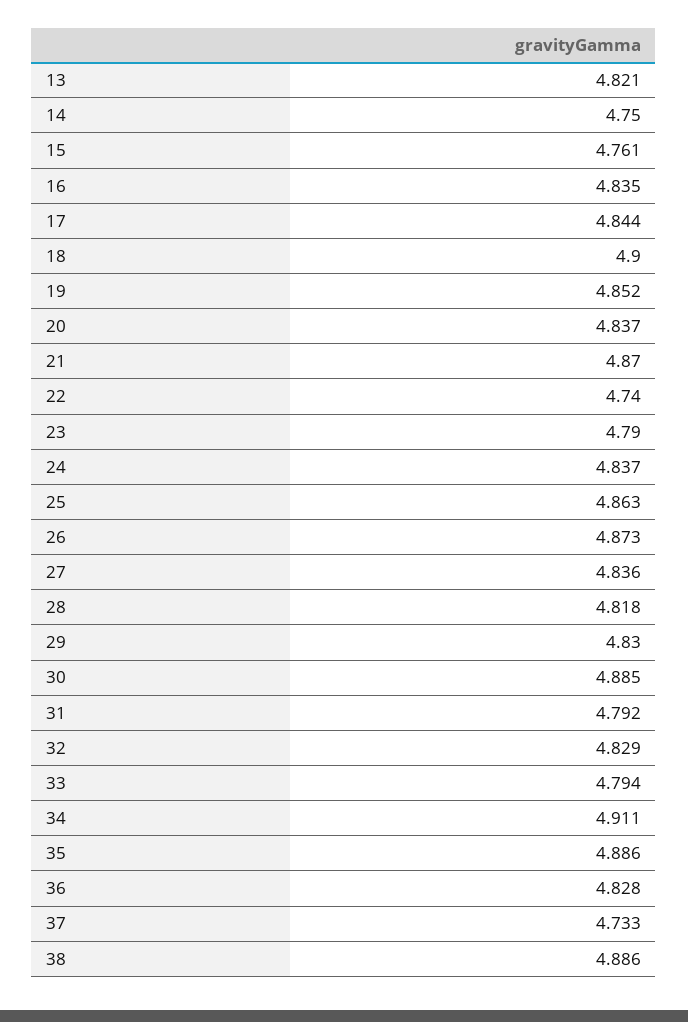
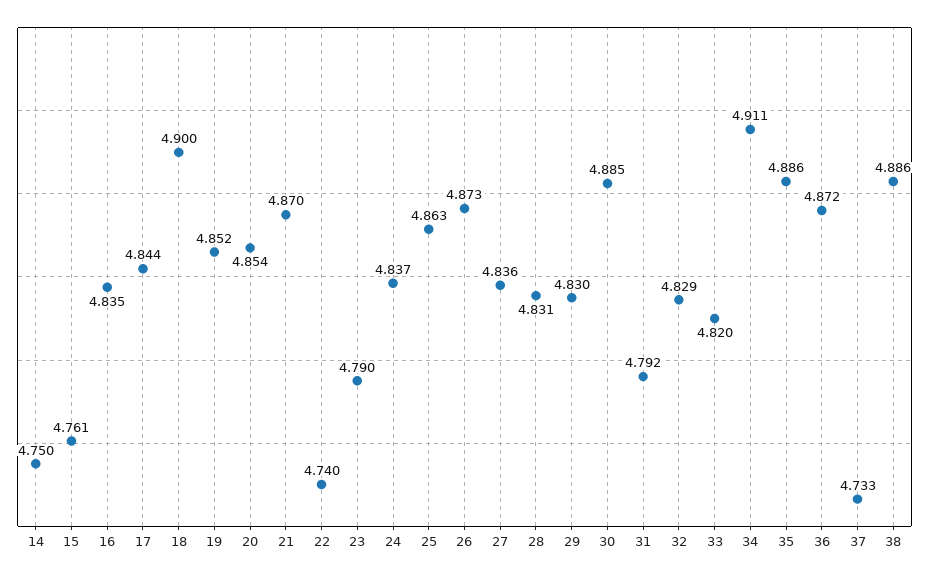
13: 4.821 -> none
20: 4.837 -> 4.854
28: 4.818 -> 4.831
33: 4.794 -> 4.82
36: 4.828 -> 4.872

